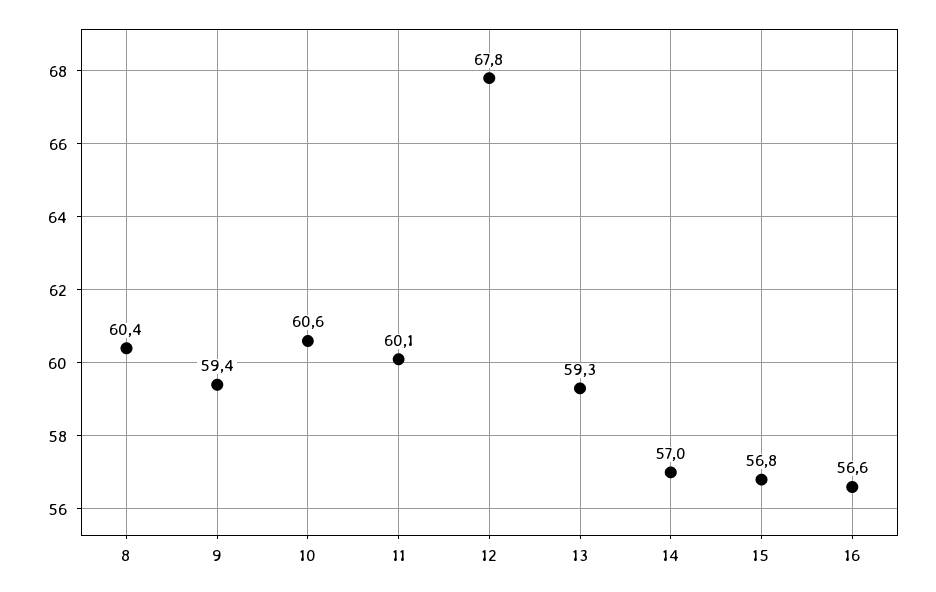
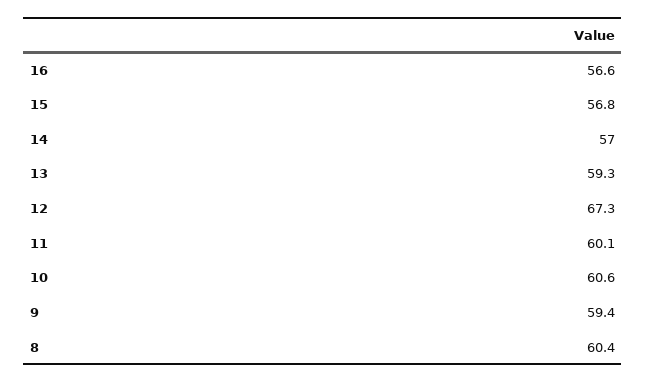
12: 67.8 -> 67.3

